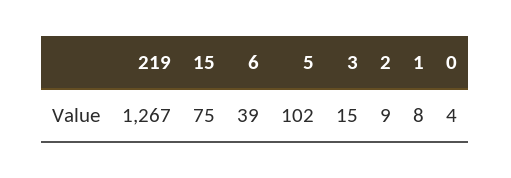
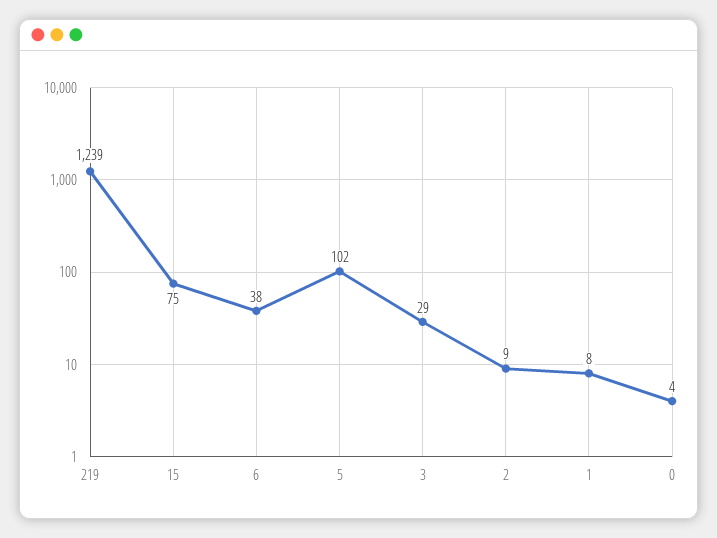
219: 1267 -> 1239
6: 39 -> 38
3: 15 -> 29

